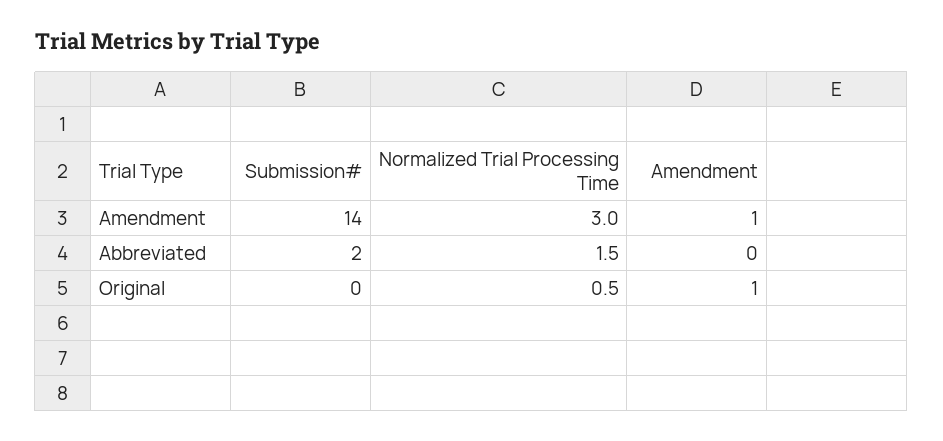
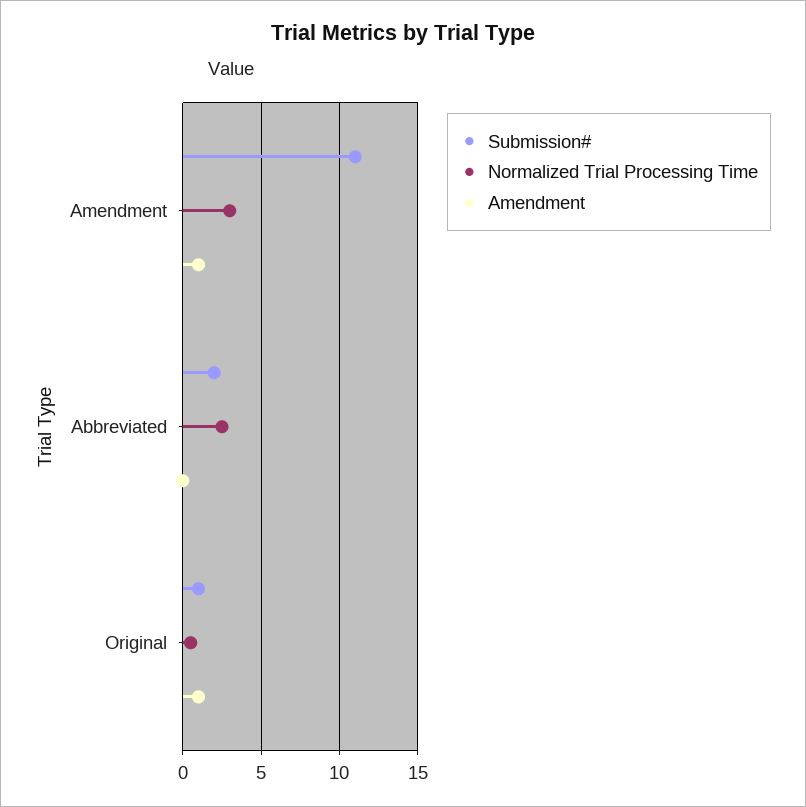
Submission#, Amendment: 14 -> 11
Normalized Trial Processing Time, Abbreviated: 1.5 -> 2.5
Submission#, Original: 0 -> 1

